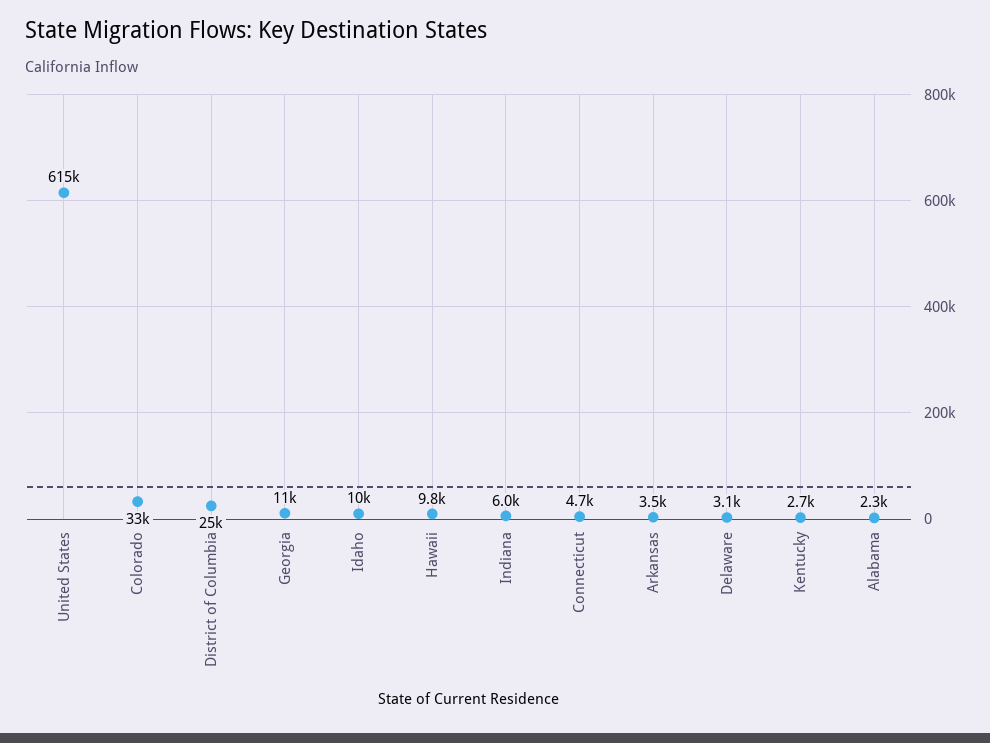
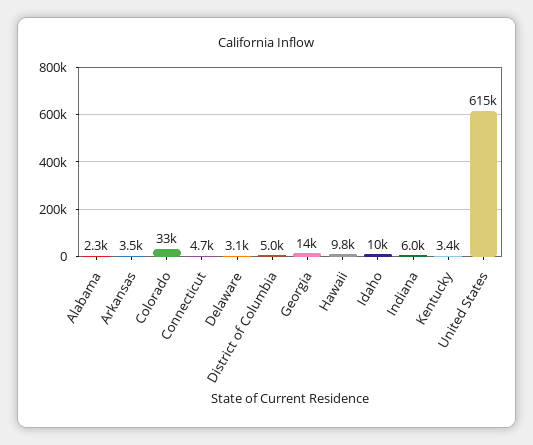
District of Columbia: 25000 -> 5000
Georgia: 11000 -> 14000
Kentucky: 2700 -> 3400

